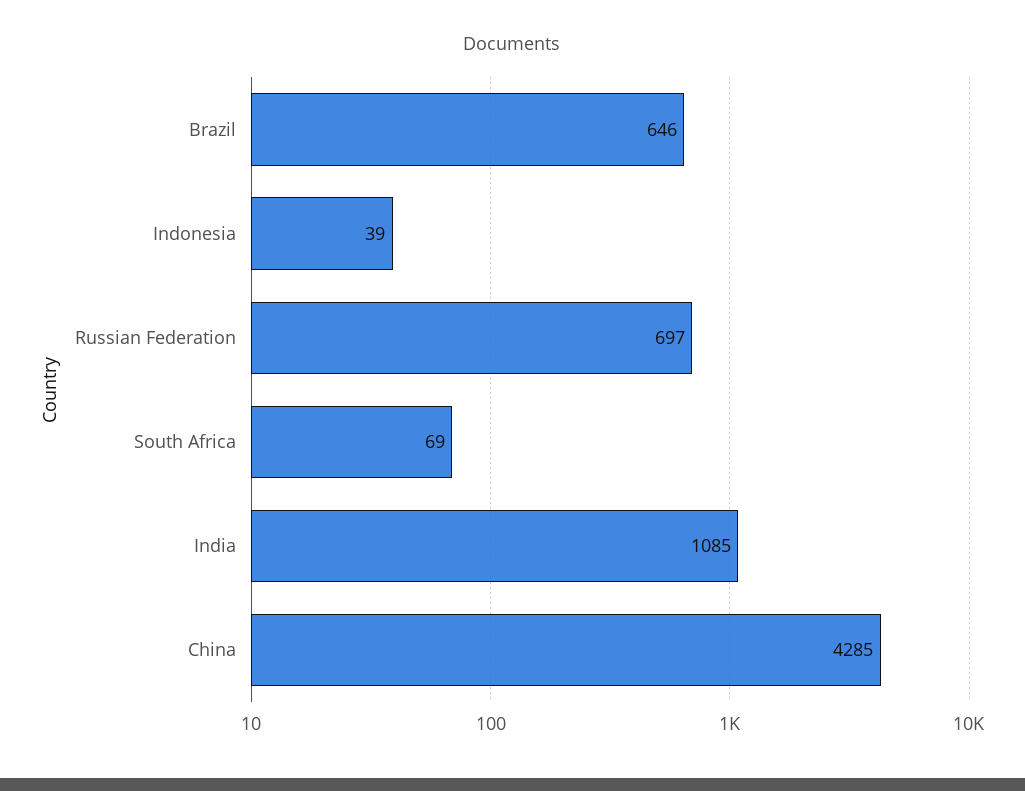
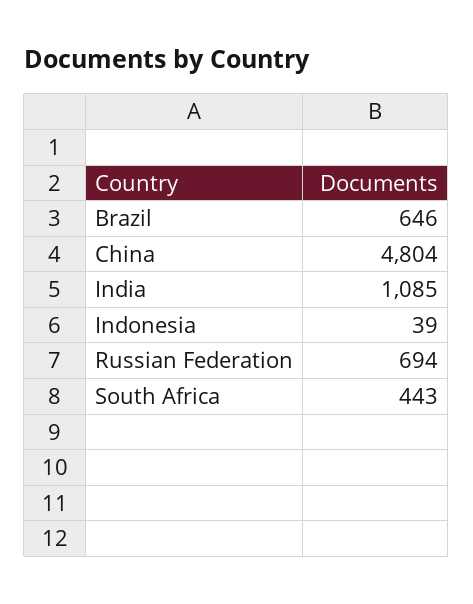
Russian Federation: 697 -> 694
South Africa: 69 -> 443
China: 4285 -> 4804

